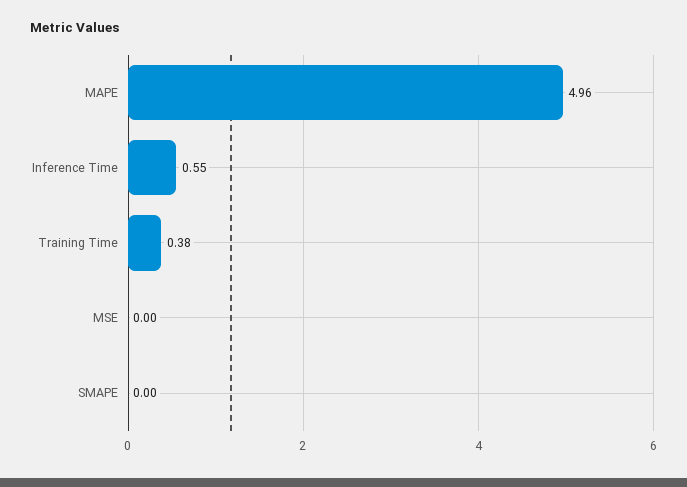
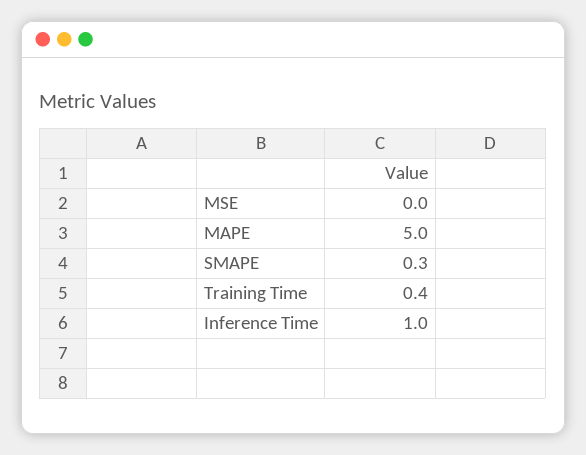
Inference Time: 0.55 -> 1
SMAPE: 0 -> 0.3

